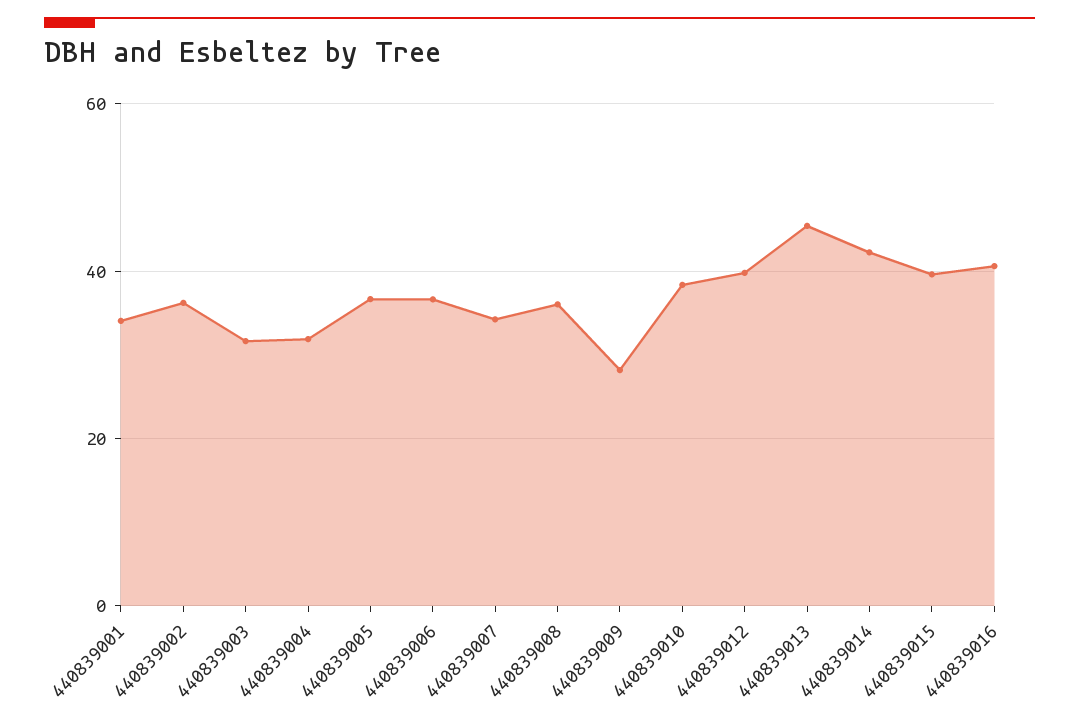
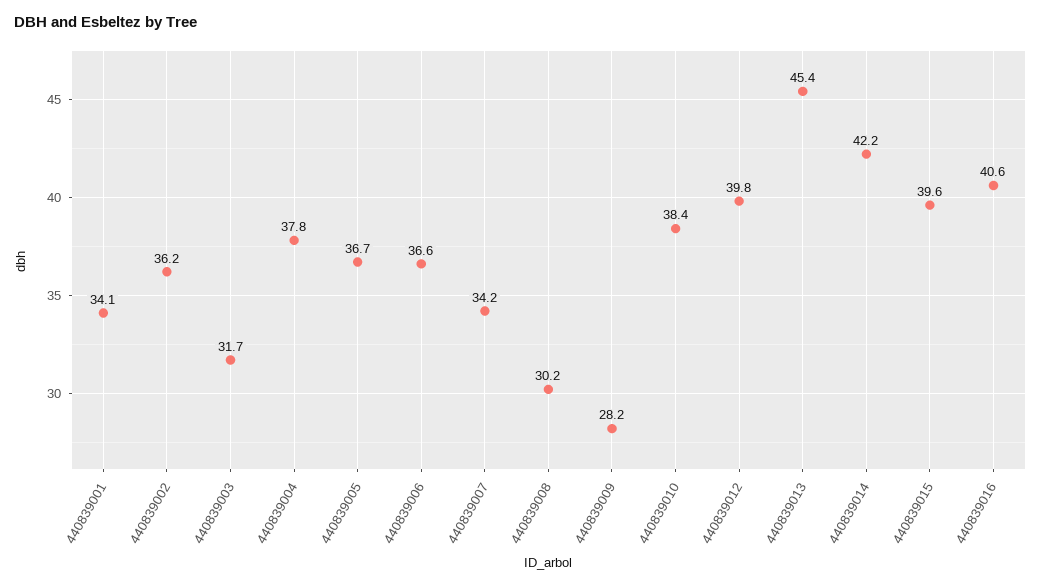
440839004: 32 -> 37.8
440839008: 36 -> 30.2

